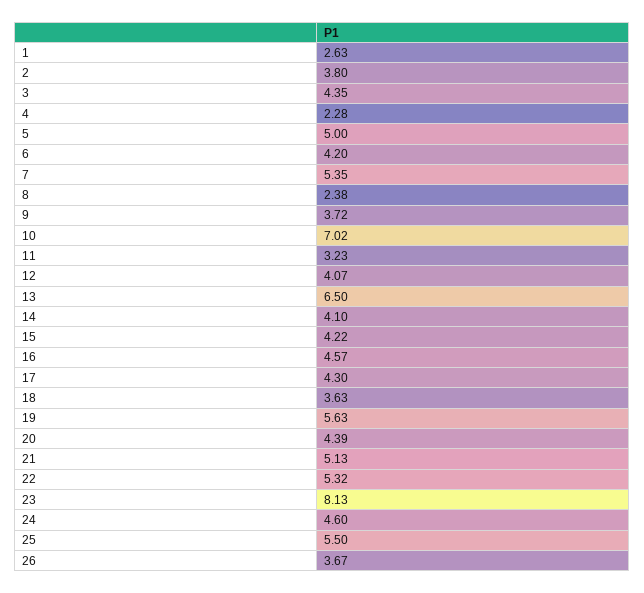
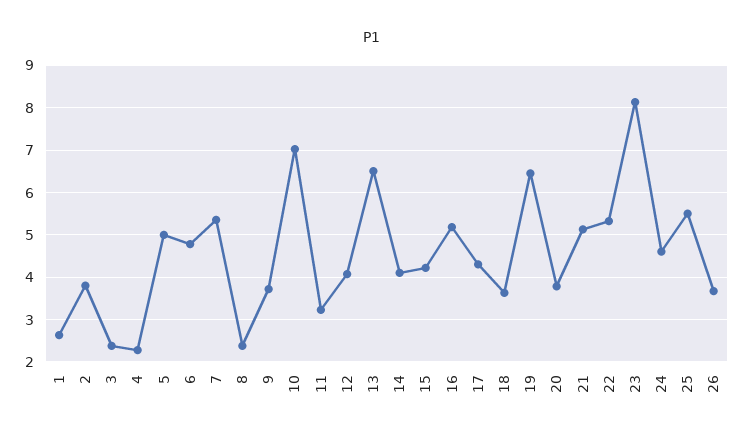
3: 4.35 -> 2.4
6: 4.2 -> 4.8
16: 4.57 -> 5.2
19: 5.63 -> 6.4
20: 4.39 -> 3.8

